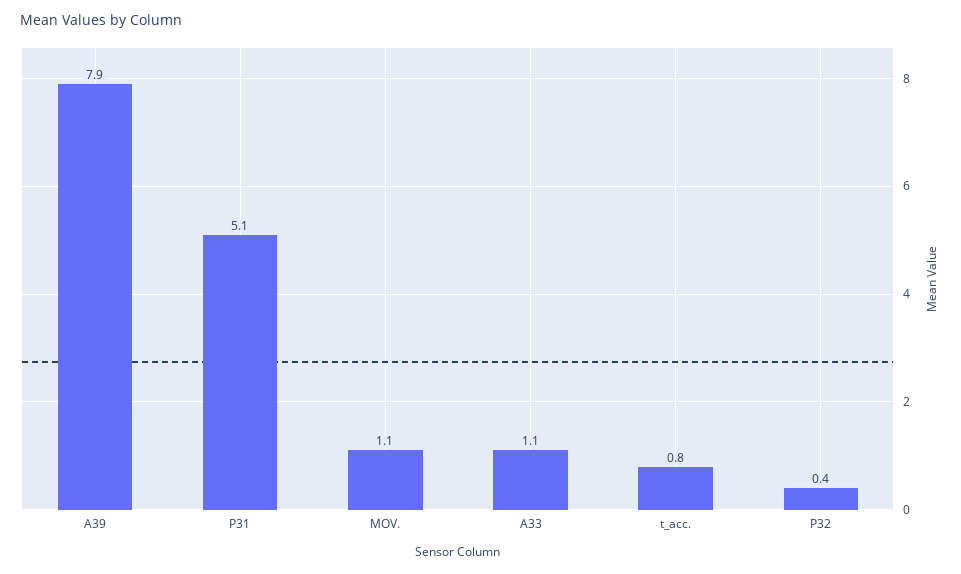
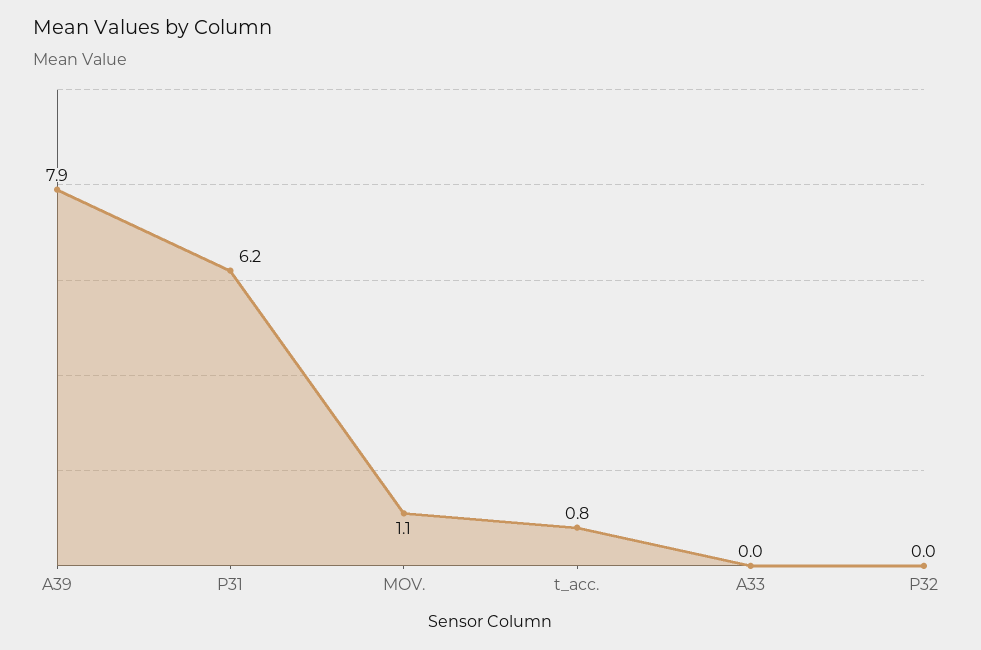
P31: 5.1 -> 6.2
A33: 1.1 -> 0
P32: 0.4 -> 0

